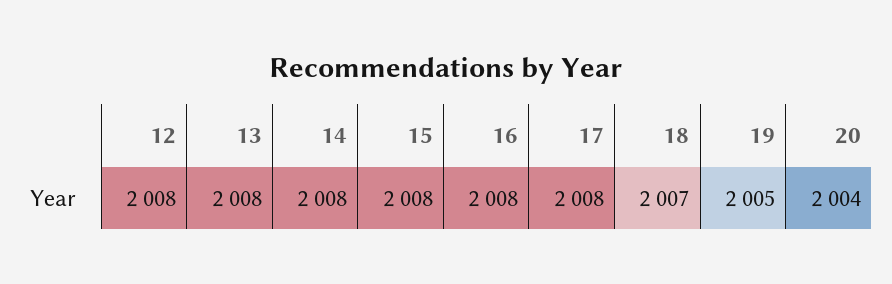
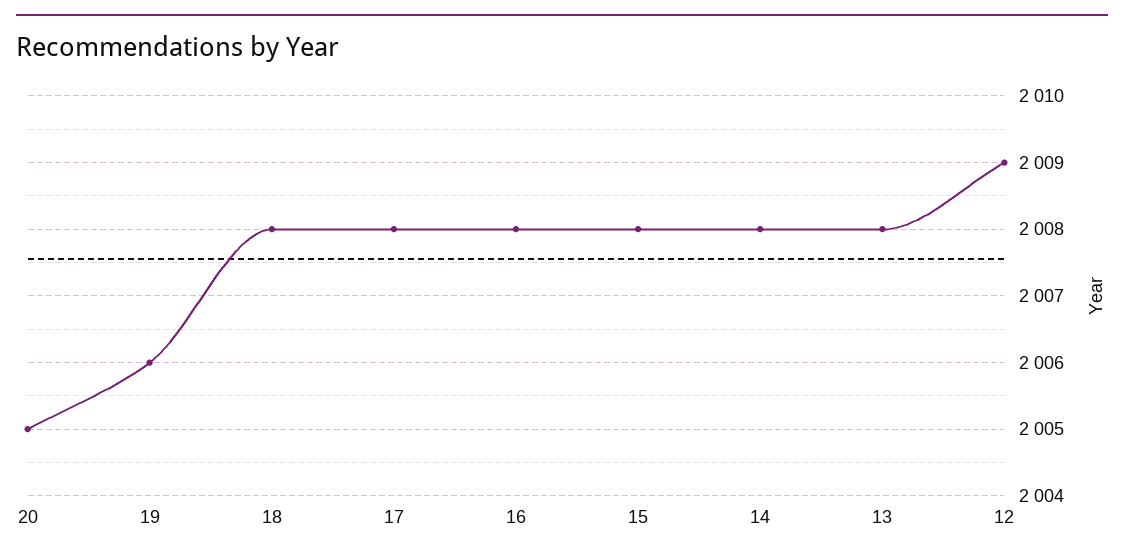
12: 2008 -> 2009
18: 2007 -> 2008
19: 2005 -> 2006
20: 2004 -> 2005

